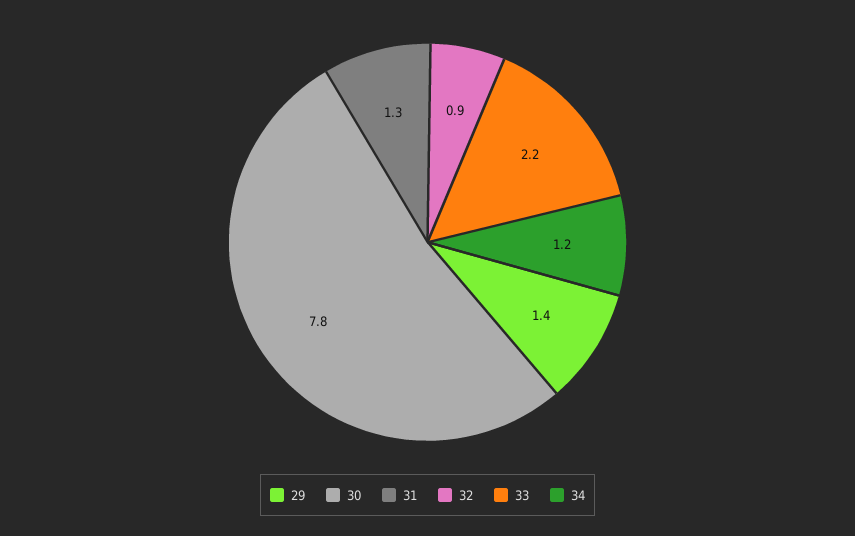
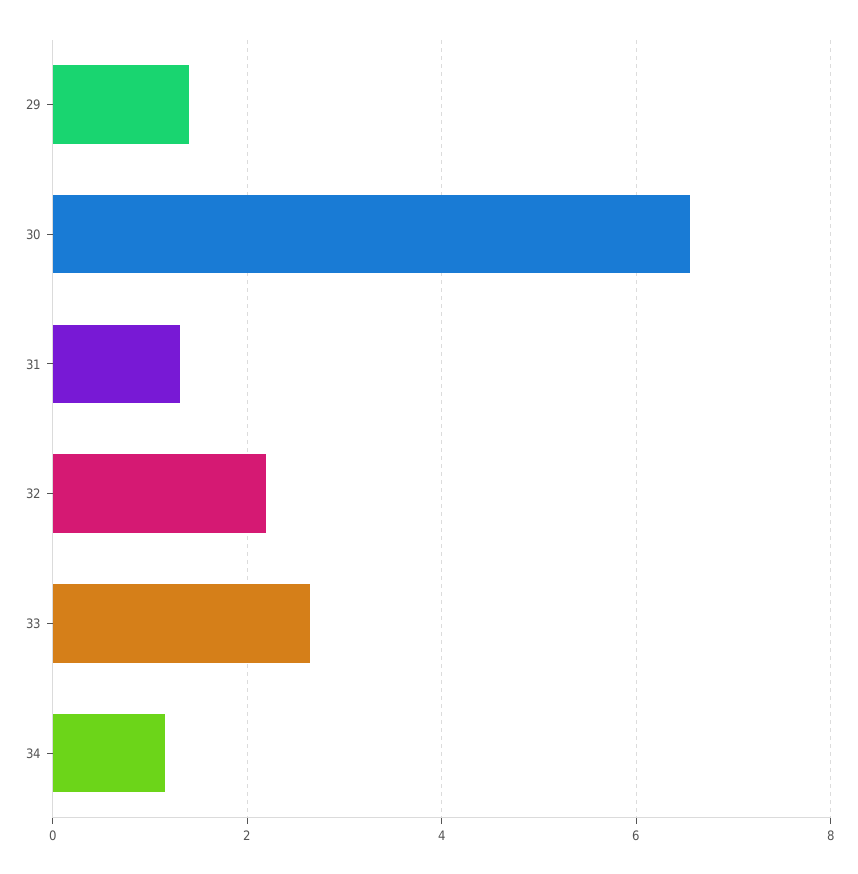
30: 7.8 -> 6.6
32: 0.9 -> 2.2
33: 2.2 -> 2.6

